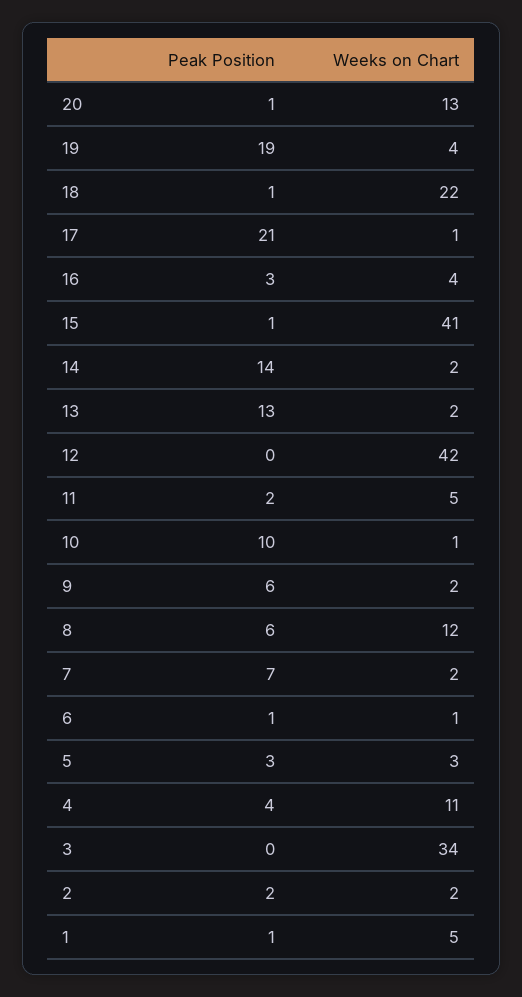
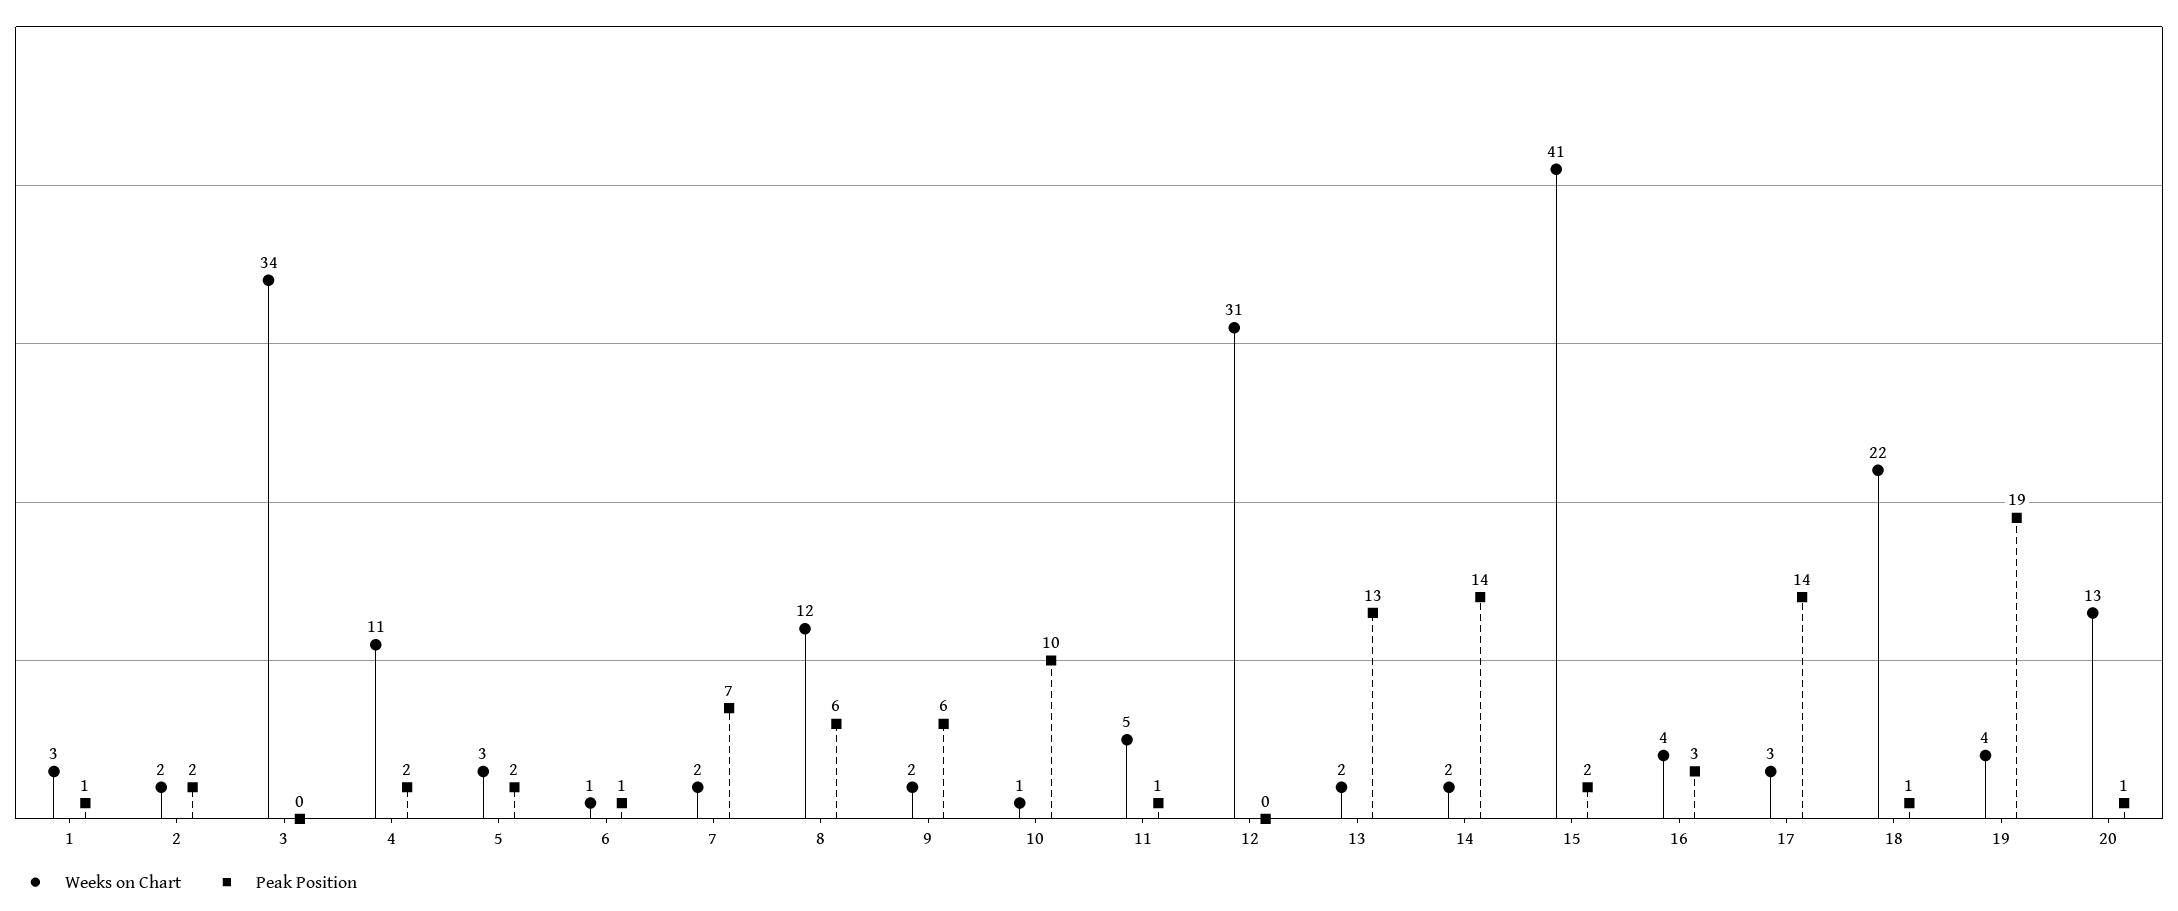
Peak Position, 17: 21 -> 14
Weeks on Chart, 17: 1 -> 3
Peak Position, 15: 1 -> 2
Weeks on Chart, 12: 42 -> 31
Peak Position, 11: 2 -> 1
Peak Position, 5: 3 -> 2
Peak Position, 4: 4 -> 2
Weeks on Chart, 1: 5 -> 3

